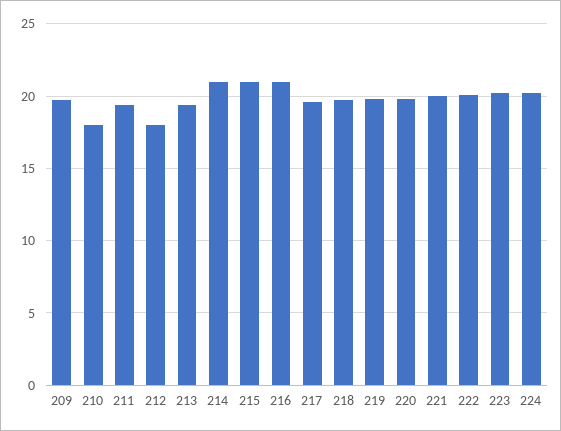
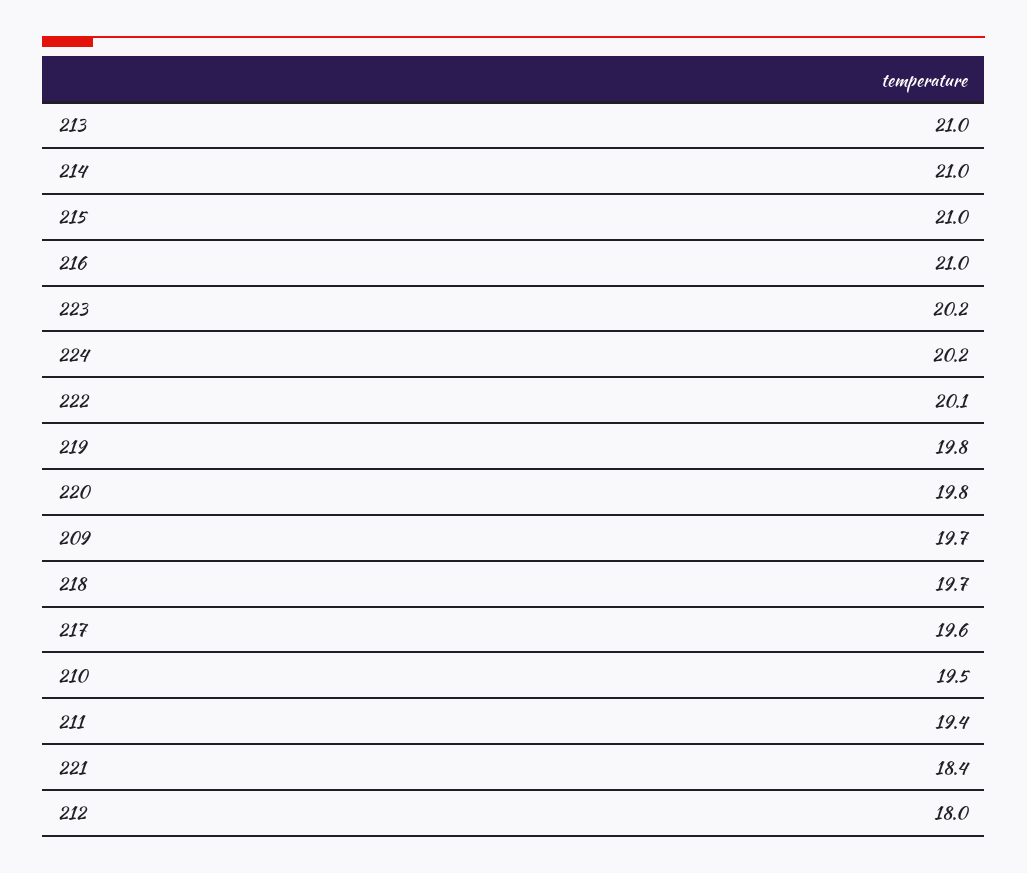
210: 18 -> 19.5
213: 19.5 -> 21
221: 20 -> 18.4

